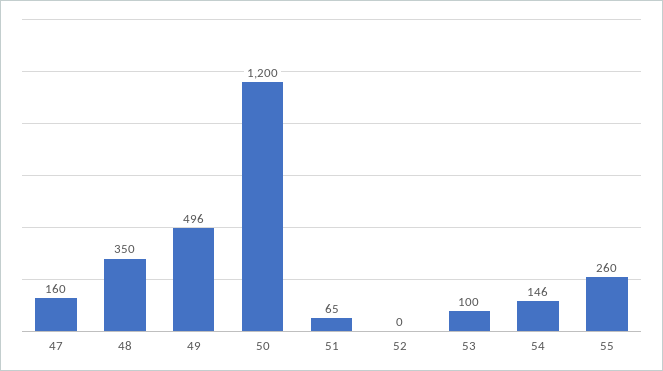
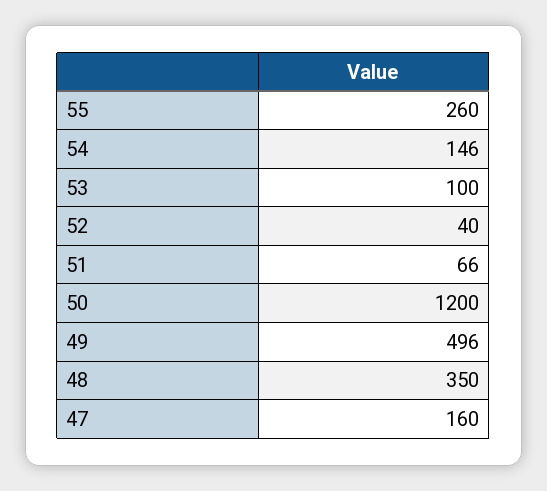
51: 65 -> 66
52: 0 -> 40

